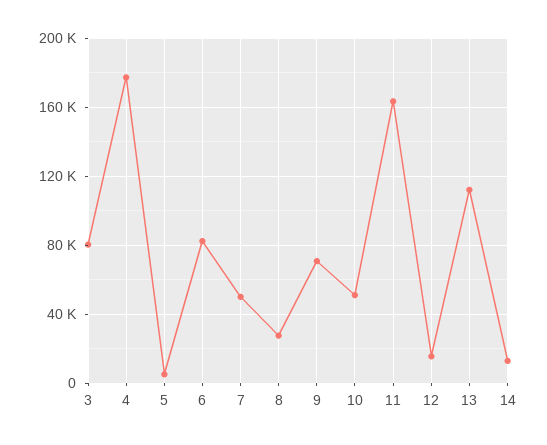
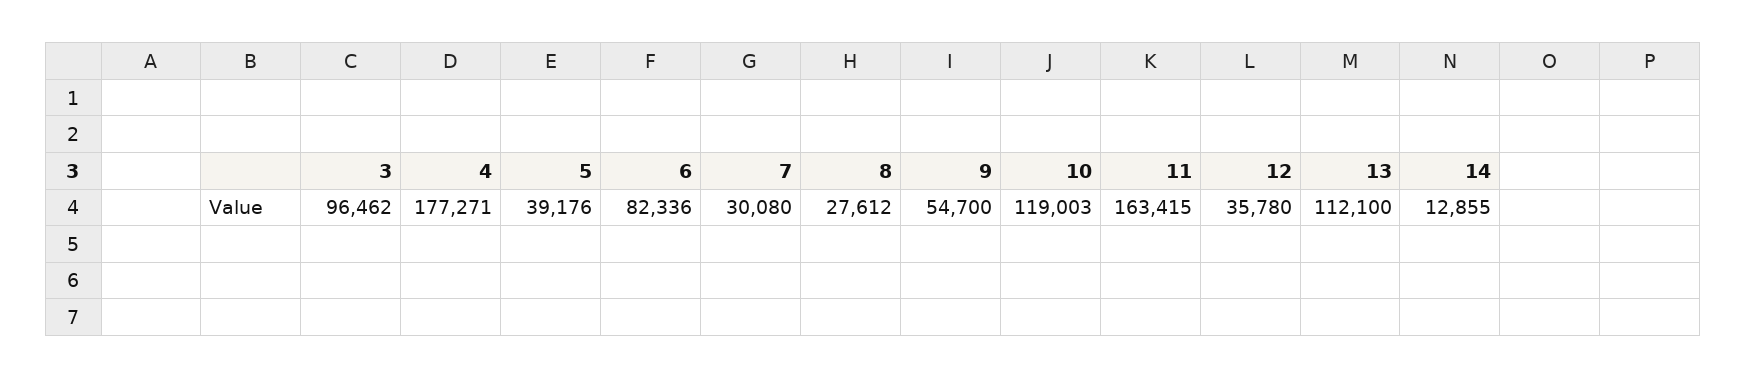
3: 80000 -> 96462
5: 5000 -> 39176
7: 50000 -> 30080
9: 70000 -> 54700
10: 50000 -> 119003
12: 15000 -> 35780

